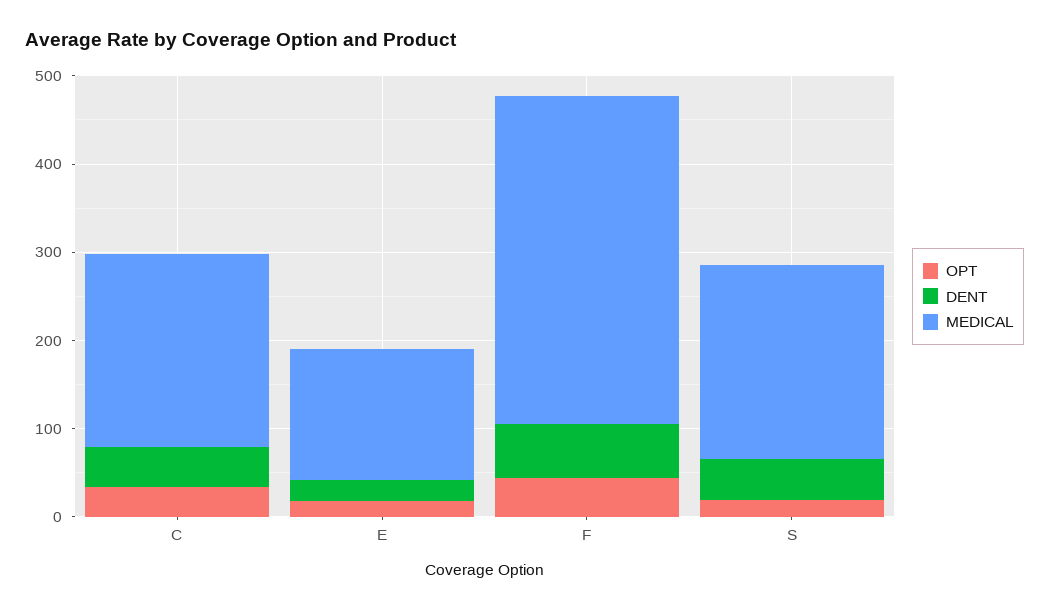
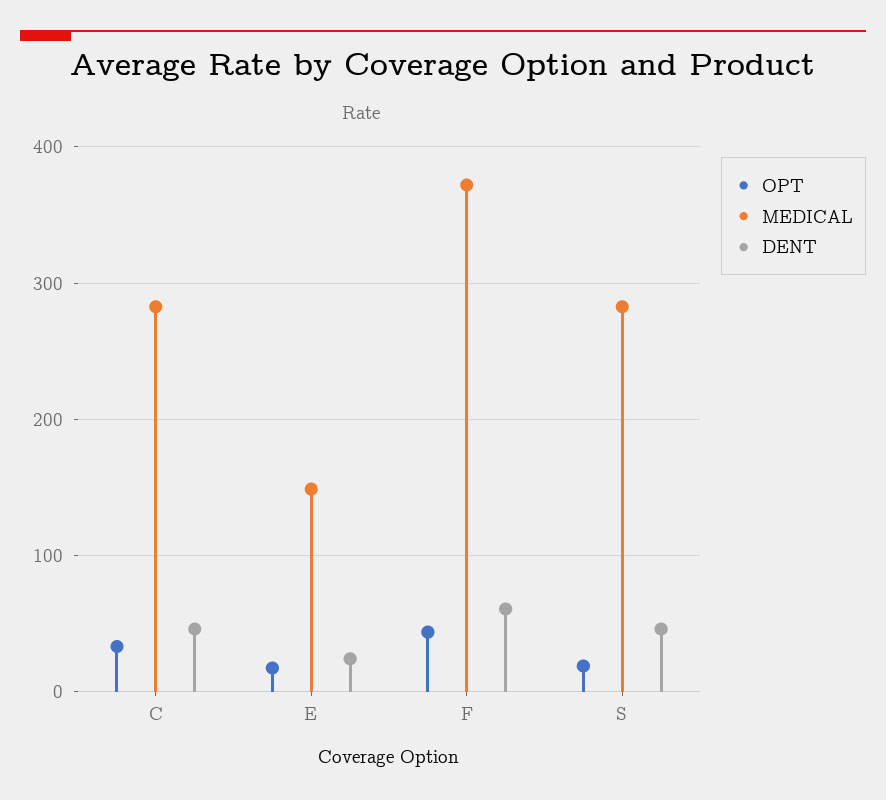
MEDICAL, C: 220 -> 280
MEDICAL, S: 220 -> 280

